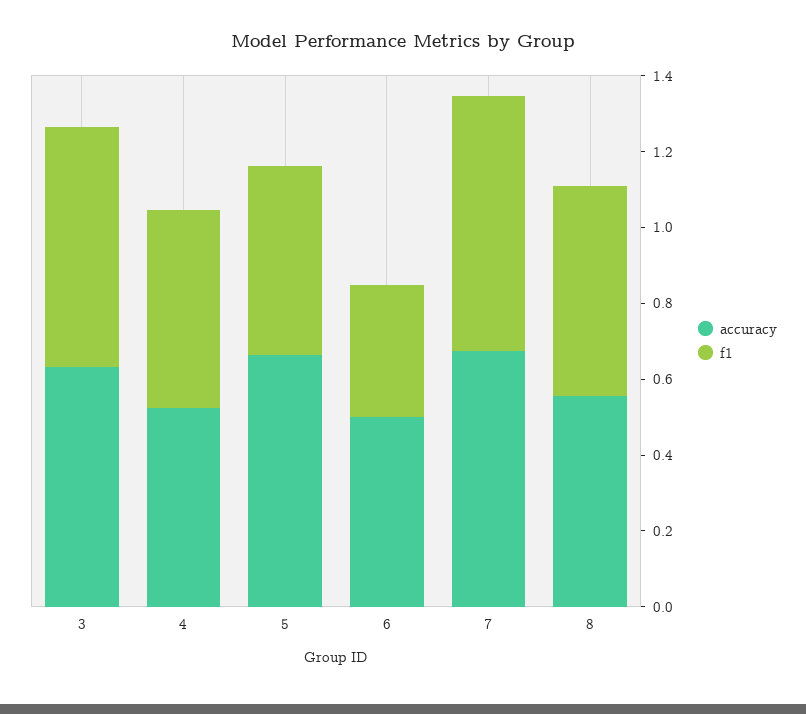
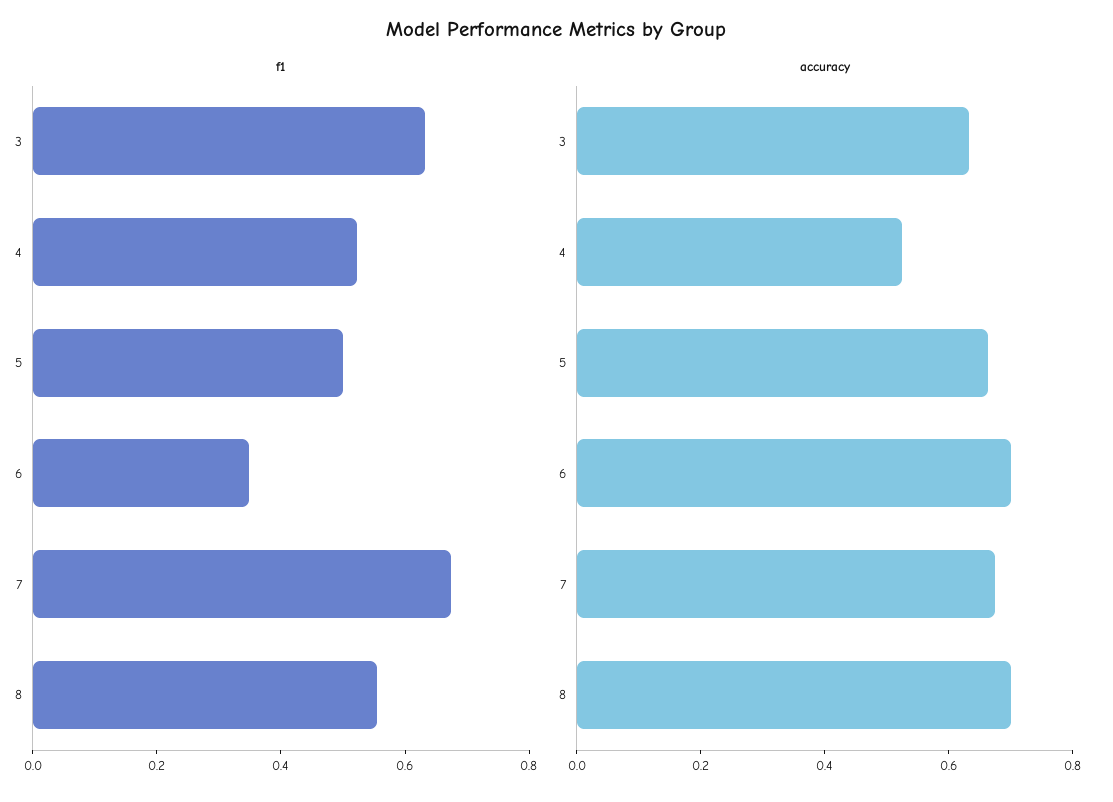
accuracy, 6: 0.5 -> 0.7
accuracy, 8: 0.55 -> 0.7

